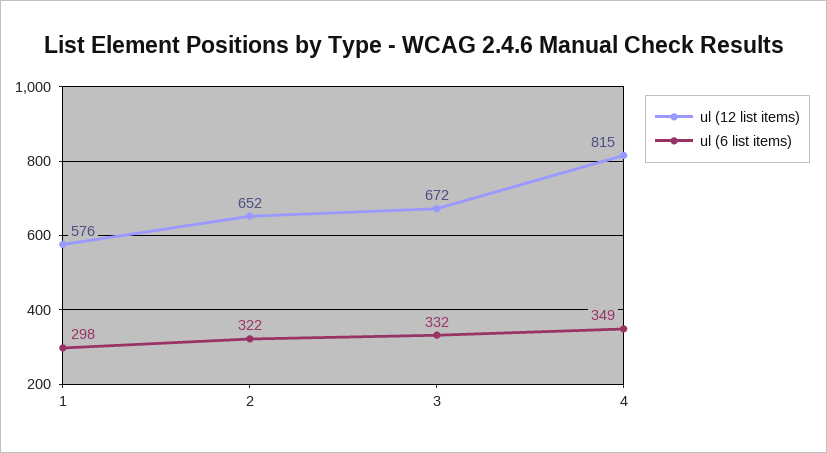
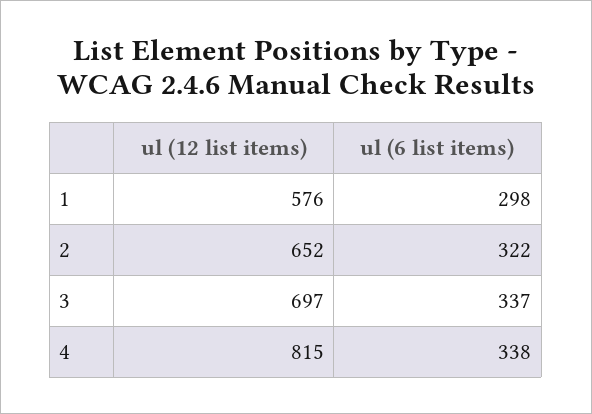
ul (12 list items), 3: 672 -> 697
ul (6 list items), 3: 332 -> 337
ul (6 list items), 4: 349 -> 338

